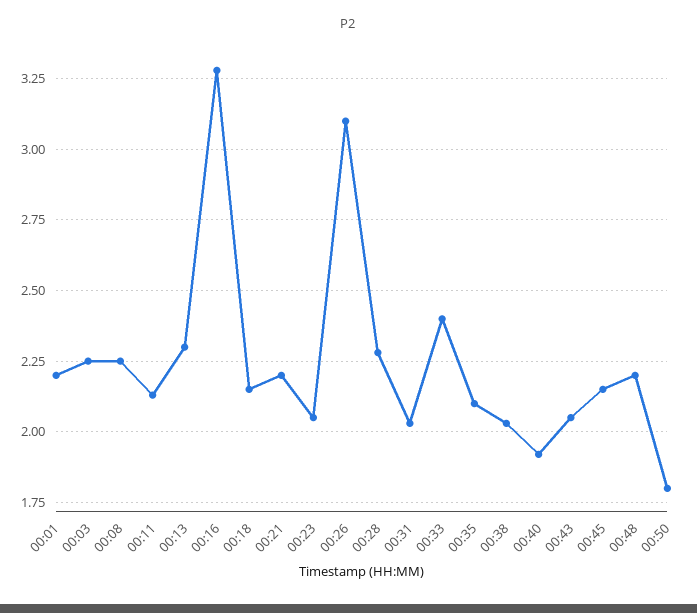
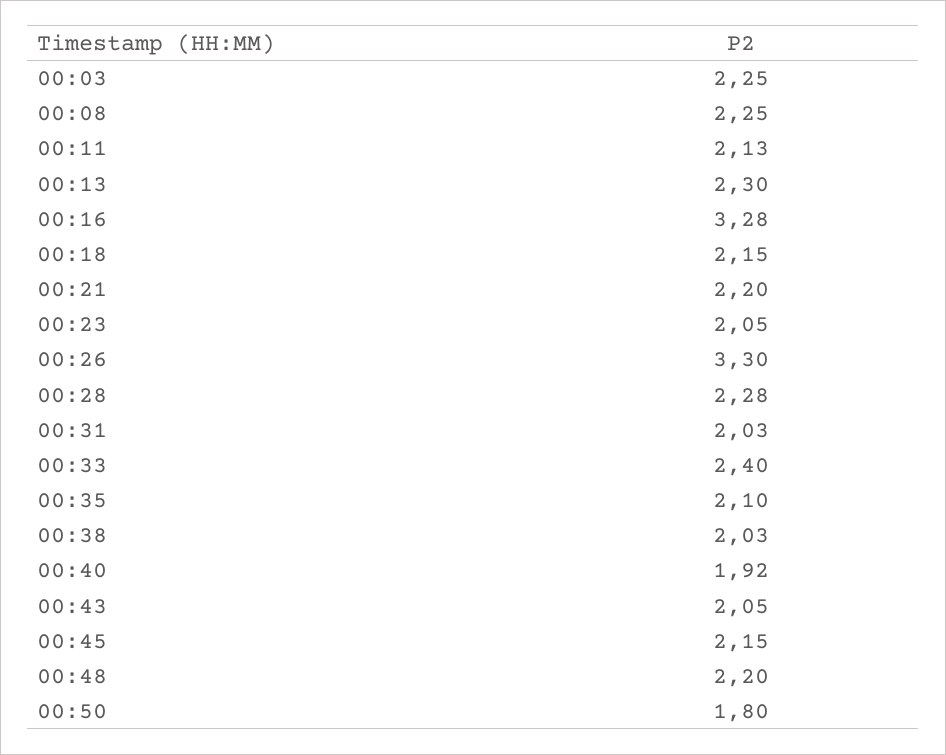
00:01: 2.2 -> none
00:26: 3.1 -> 3.3

